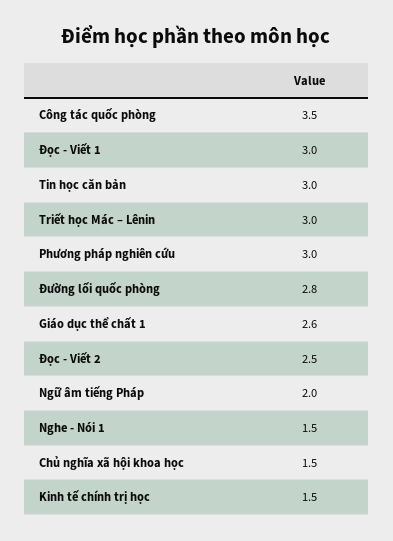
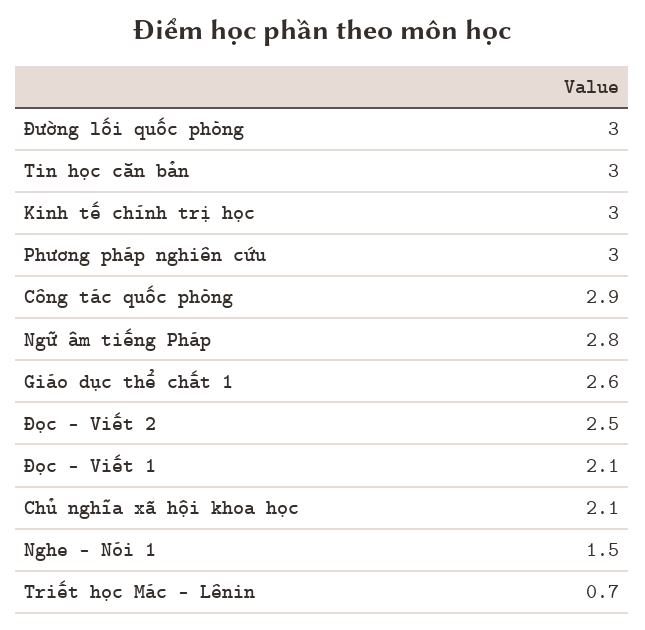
Công tác quốc phòng: 3.5 -> 2.9
Đọc - Viết 1: 3 -> 2.1
Triết học Mác – Lênin: 3 -> 0.7
Đường lối quốc phòng: 2.8 -> 3
Ngữ âm tiếng Pháp: 2 -> 2.8
Chủ nghĩa xã hội khoa học: 1.5 -> 2.1
Kinh tế chính trị học: 1.5 -> 3

